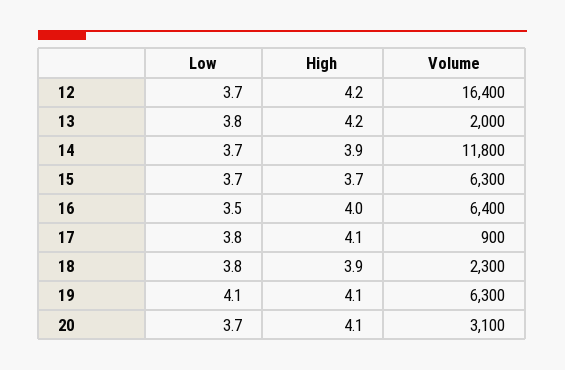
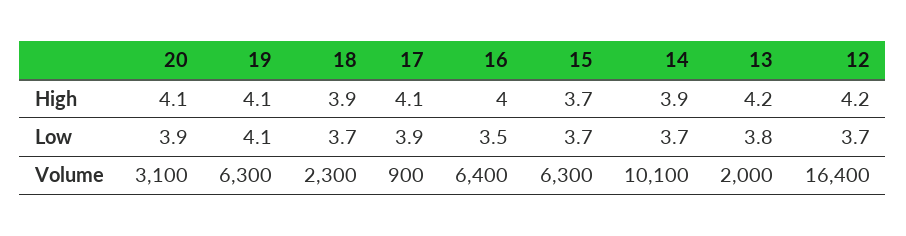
Volume, 14: 11800 -> 10100
Low, 17: 3.8 -> 3.9
Low, 18: 3.8 -> 3.7
Low, 20: 3.7 -> 3.9

